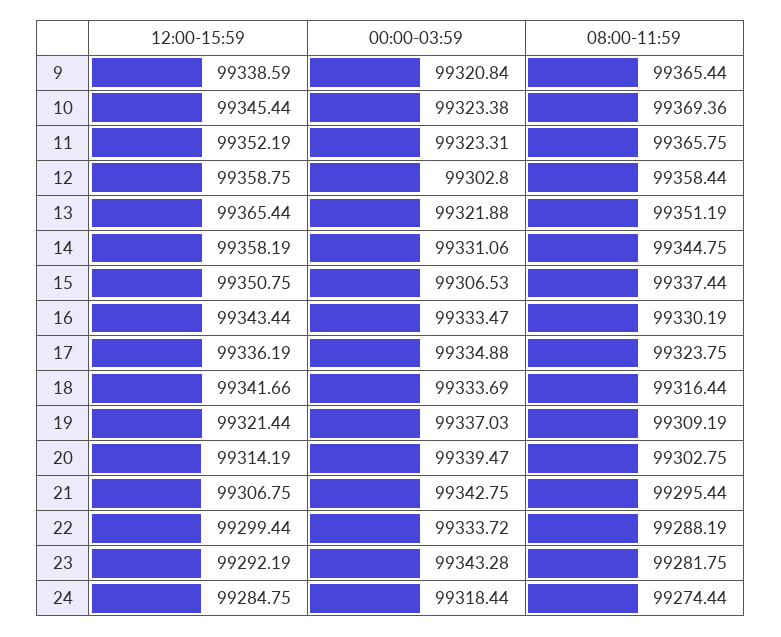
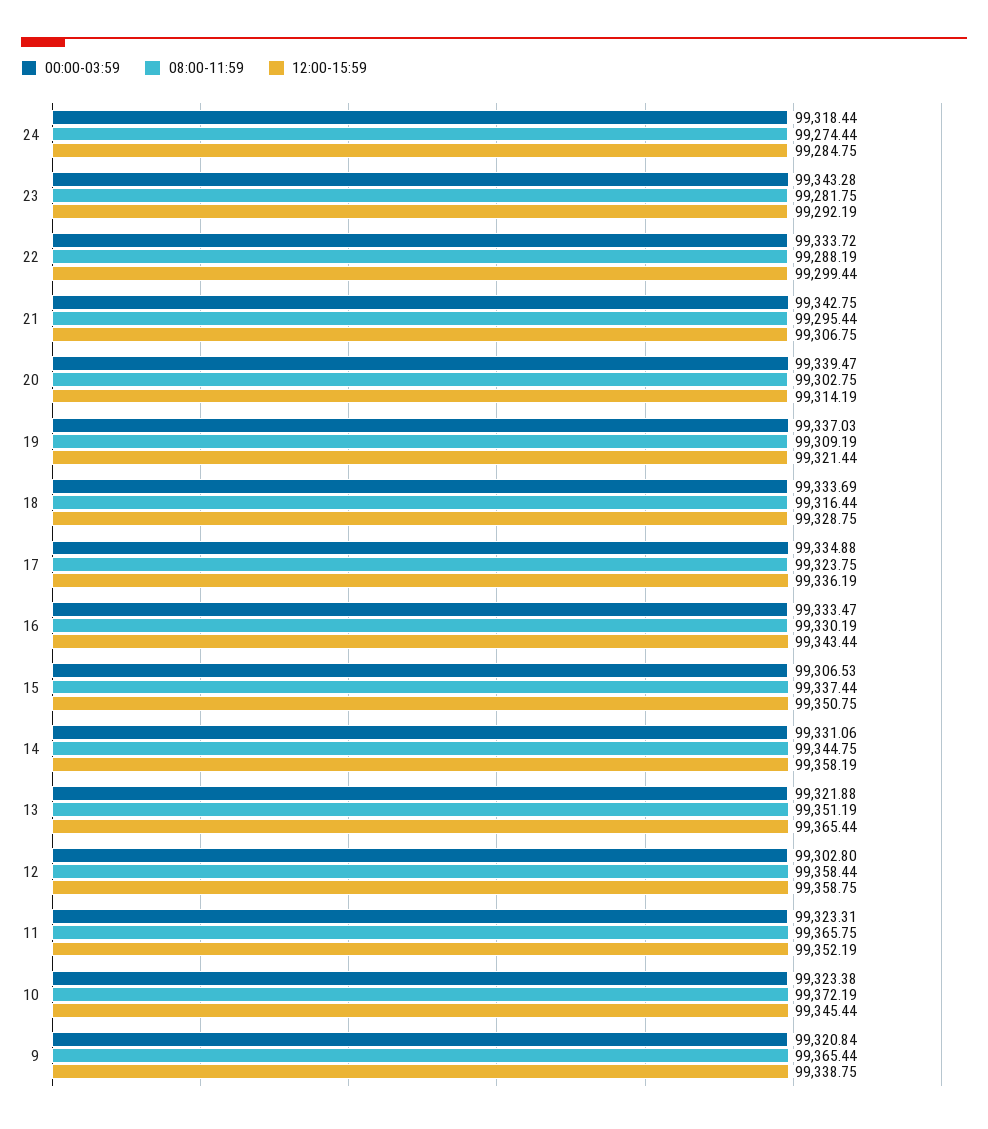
12:00-15:59, 9: 99338.59 -> 99338.75
08:00-11:59, 10: 99369.36 -> 99372.19
12:00-15:59, 18: 99341.66 -> 99328.75

